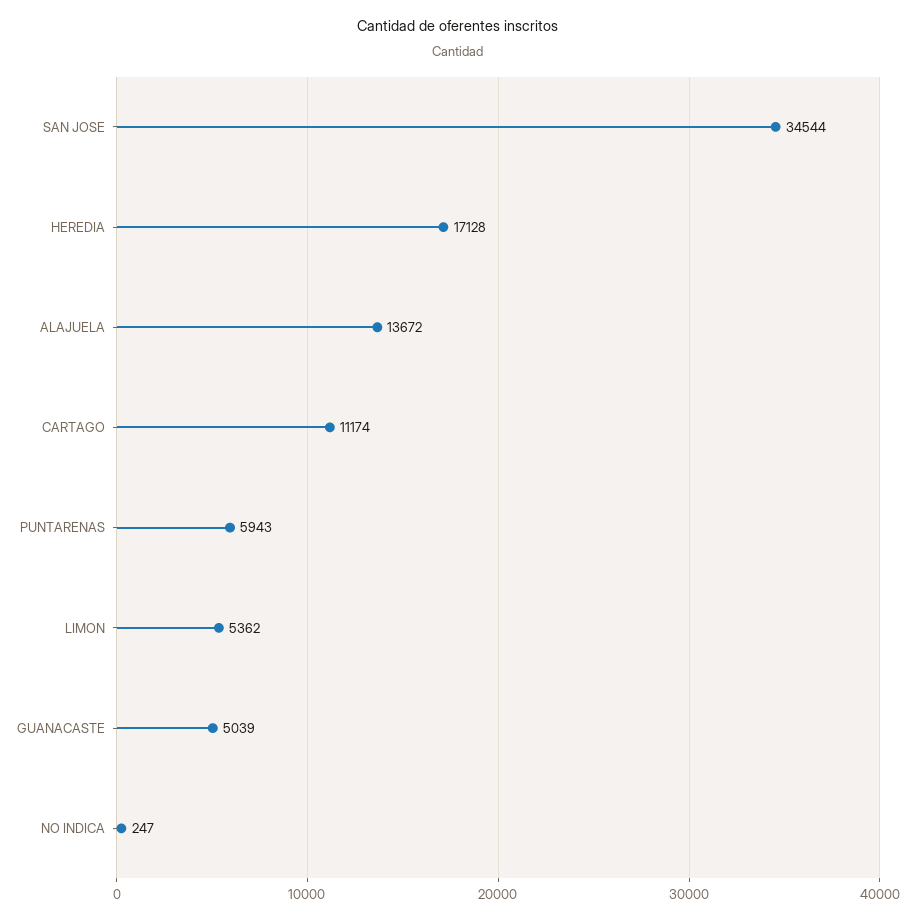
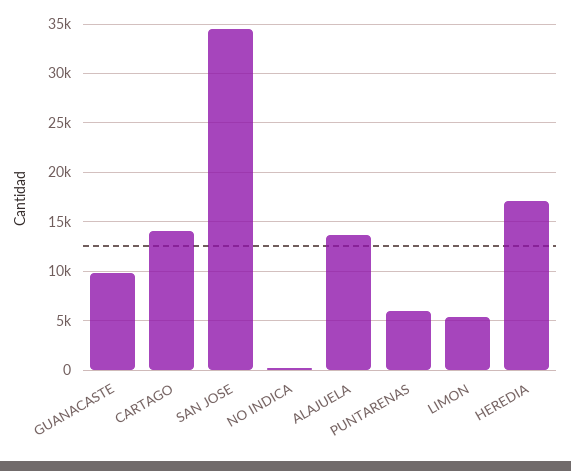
CARTAGO: 11174 -> 14000
GUANACASTE: 5039 -> 10000

